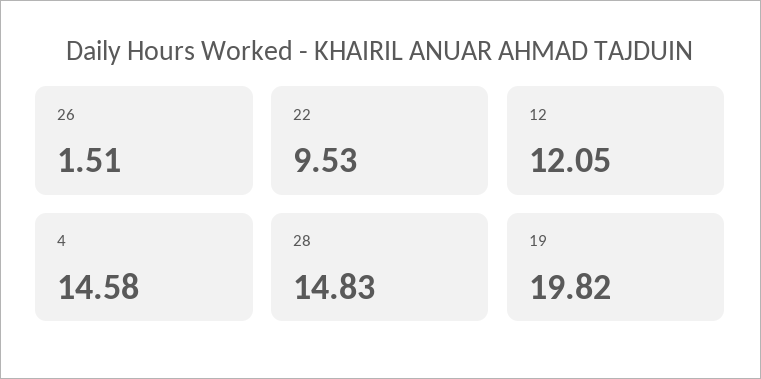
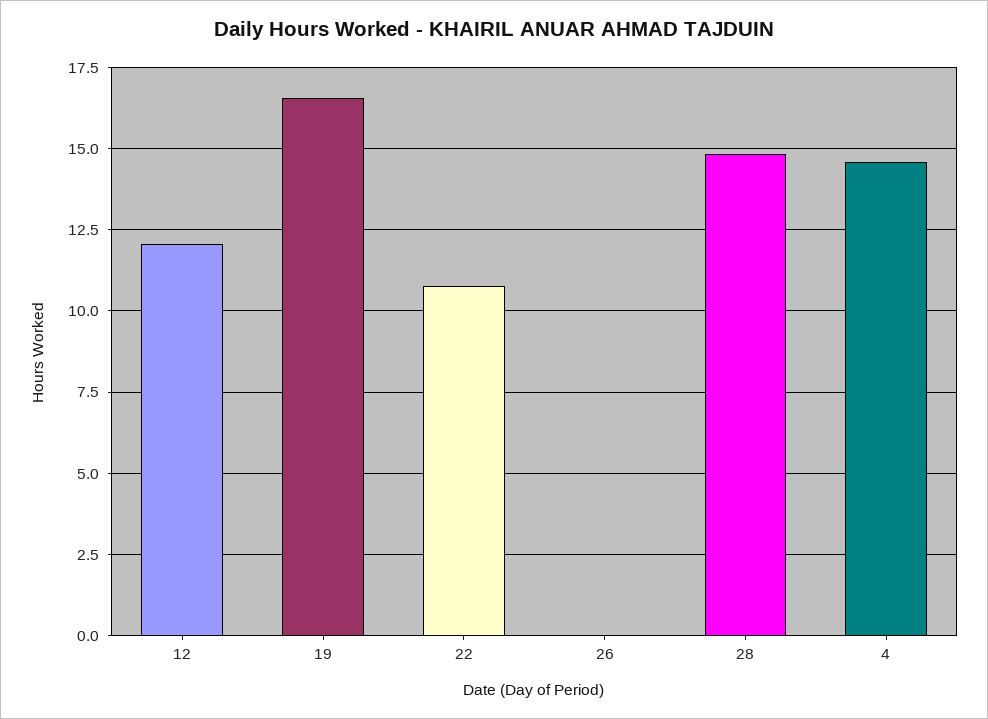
26: 1.51 -> 0
22: 9.53 -> 10.75
19: 19.82 -> 16.5

